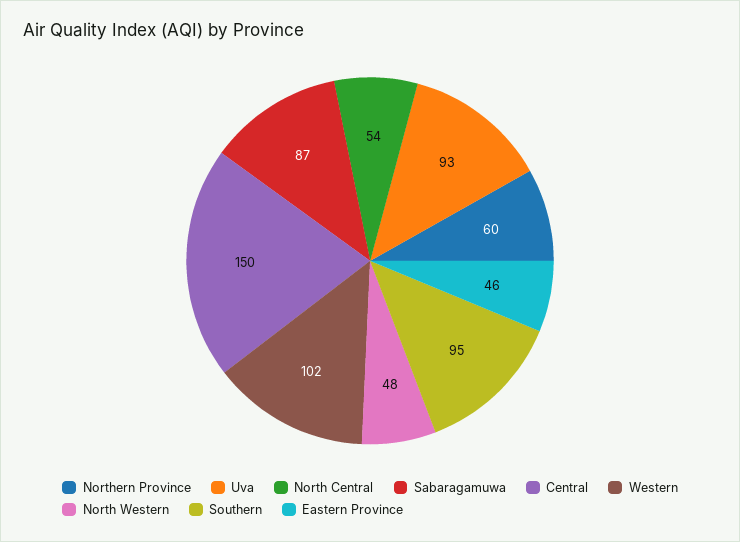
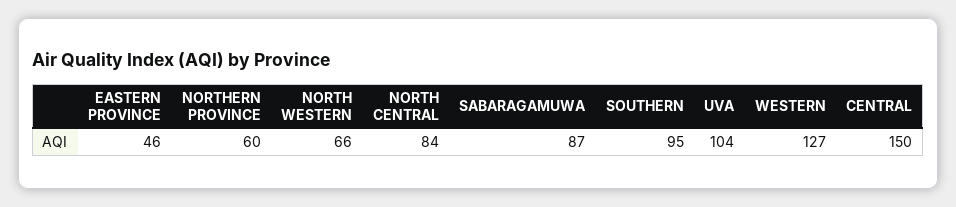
Uva: 93 -> 104
North Central: 54 -> 84
Western: 102 -> 127
North Western: 48 -> 66

